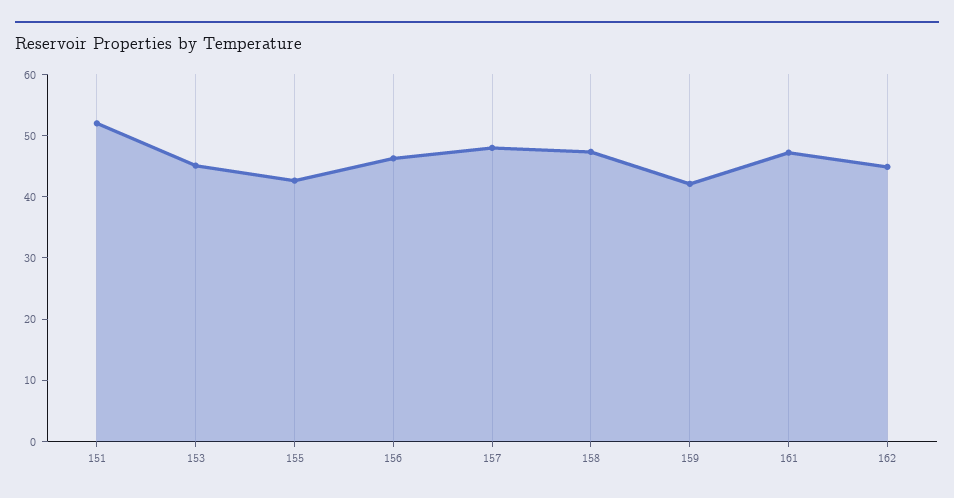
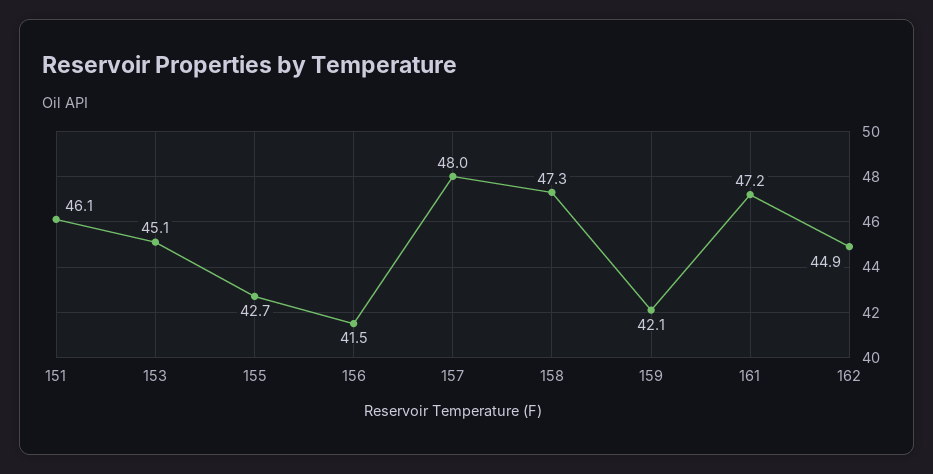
151: 52 -> 46.1
156: 46 -> 41.5

